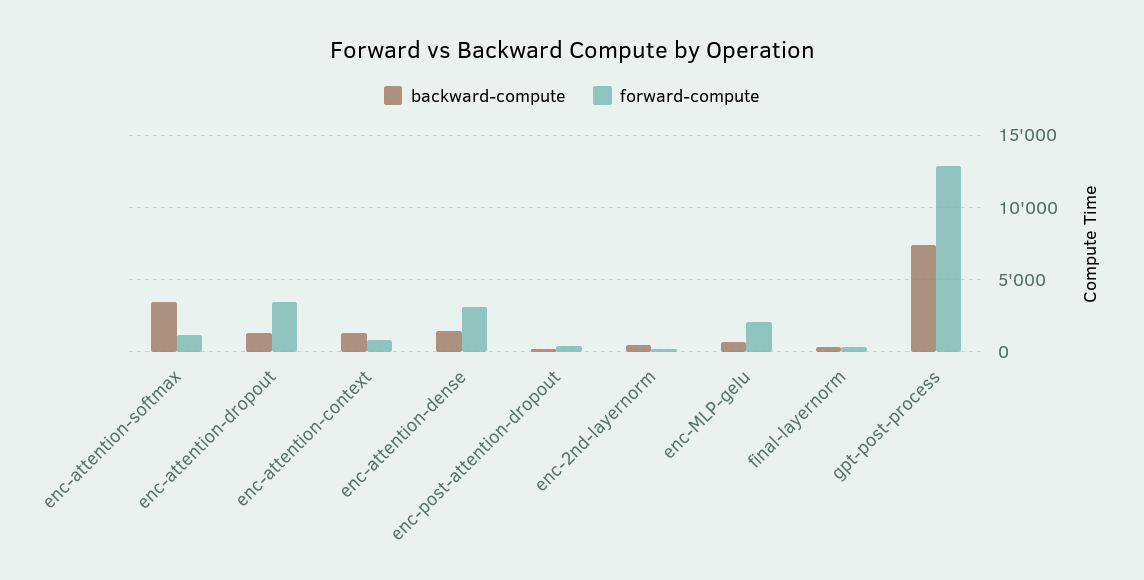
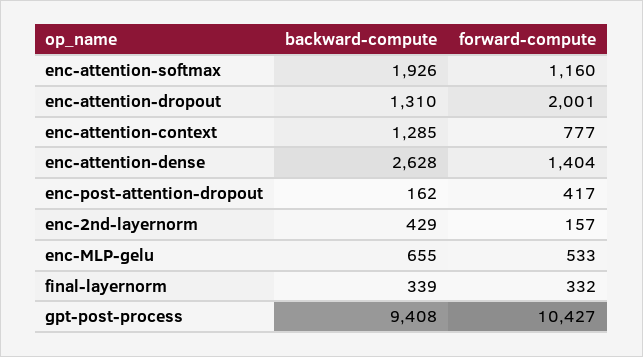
backward-compute, enc-attention-softmax: 3500 -> 1926
forward-compute, enc-attention-dropout: 3500 -> 2001
backward-compute, enc-attention-dense: 1500 -> 2628
forward-compute, enc-attention-dense: 3000 -> 1404
forward-compute, enc-MLP-gelu: 2000 -> 533
backward-compute, gpt-post-process: 7500 -> 9408
forward-compute, gpt-post-process: 13000 -> 10427

